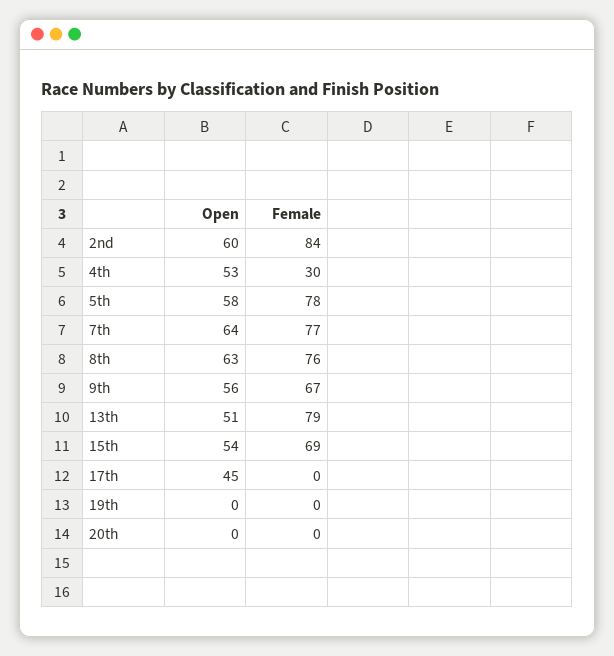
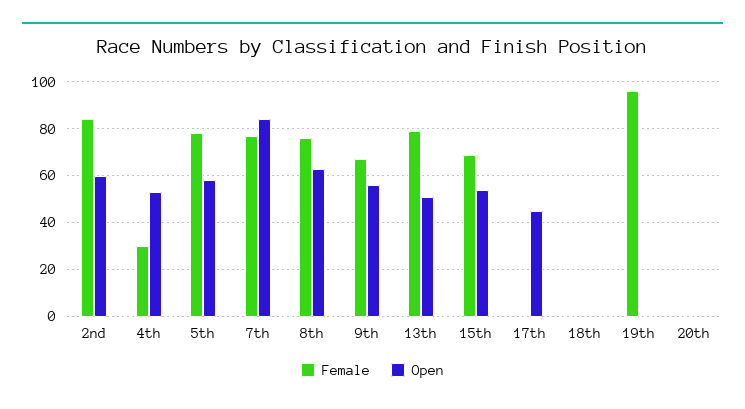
Open, 7th: 64 -> 85
Female, 19th: 0 -> 95
Female, 18th: none -> 0
Open, 18th: none -> 0

